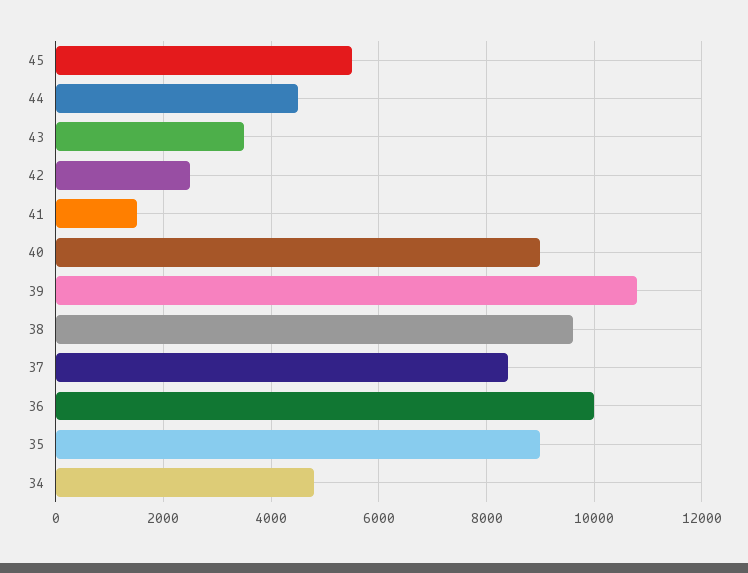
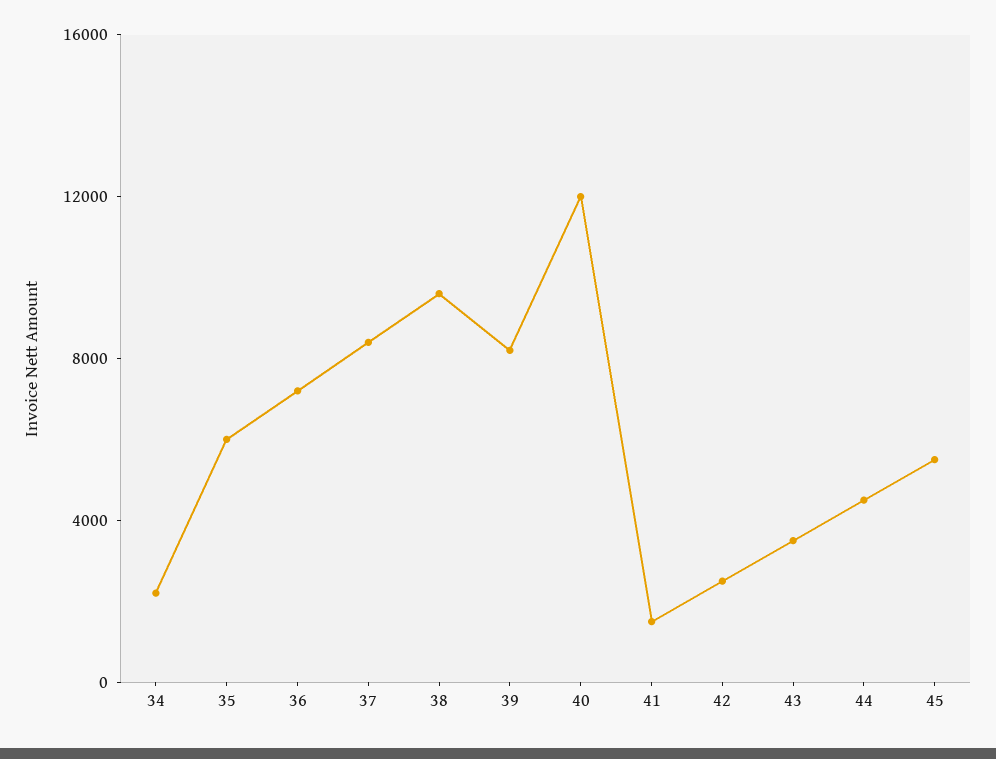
40: 9000 -> 12000
39: 10800 -> 8000
36: 10000 -> 7000
35: 9000 -> 6000
34: 4800 -> 2000

